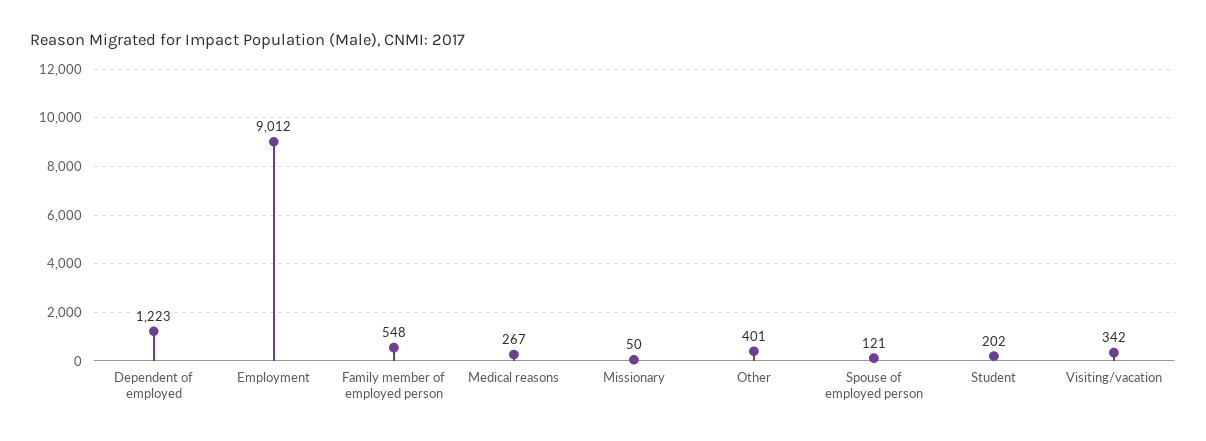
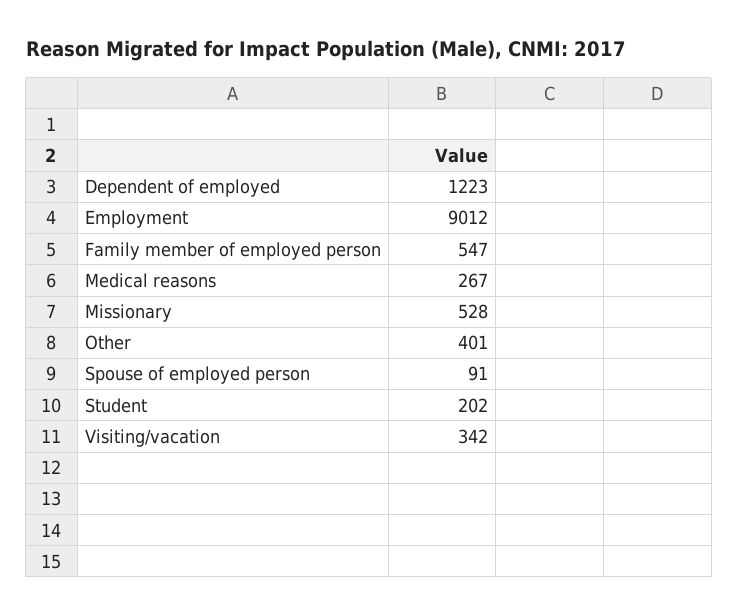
Family member of employed person: 548 -> 547
Missionary: 50 -> 528
Spouse of employed person: 121 -> 91

